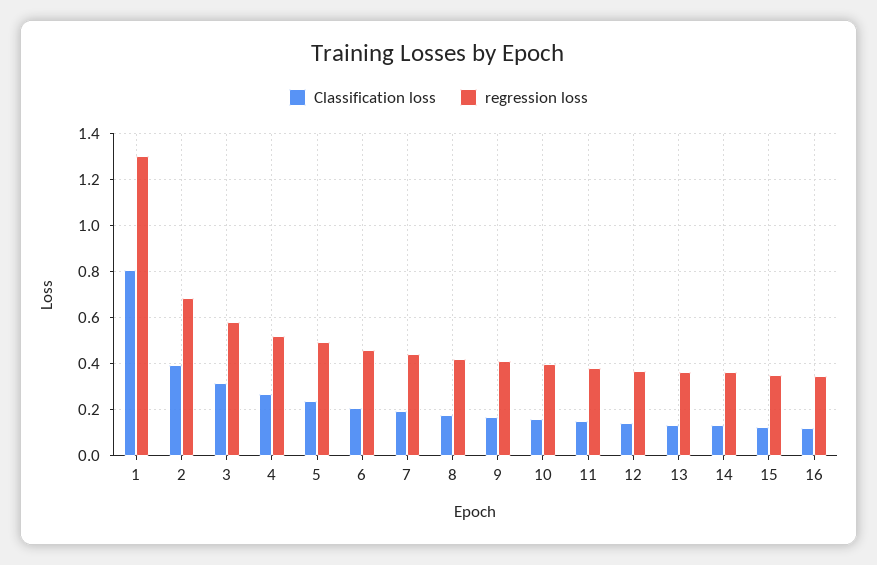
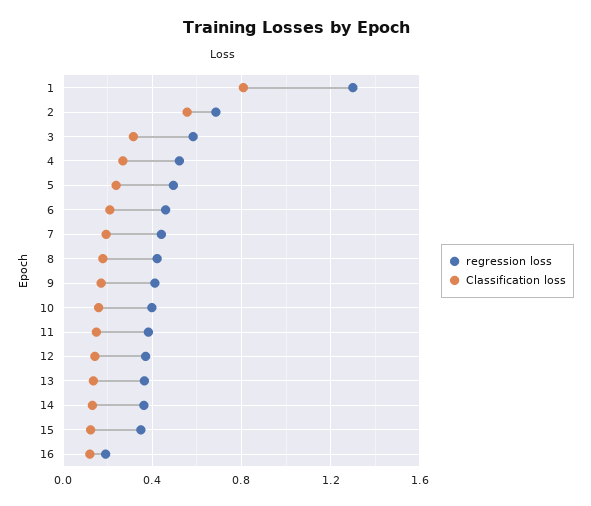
Classification loss, 2: 0.4 -> 0.55
regression loss, 16: 0.35 -> 0.2

